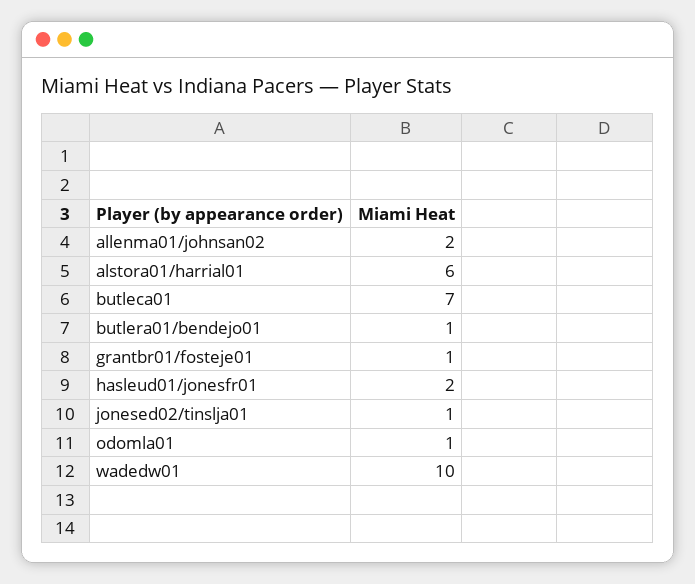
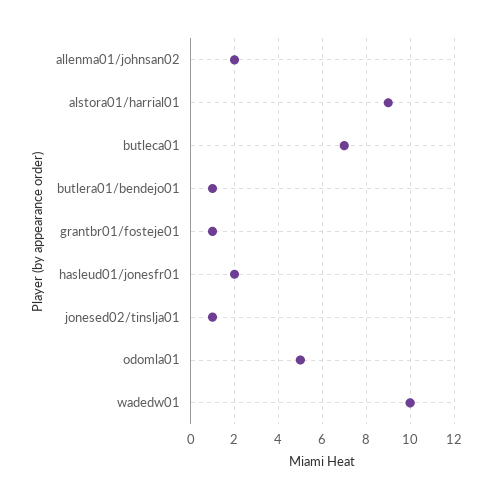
alstora01/harrial01: 6 -> 9
odomla01: 1 -> 5

